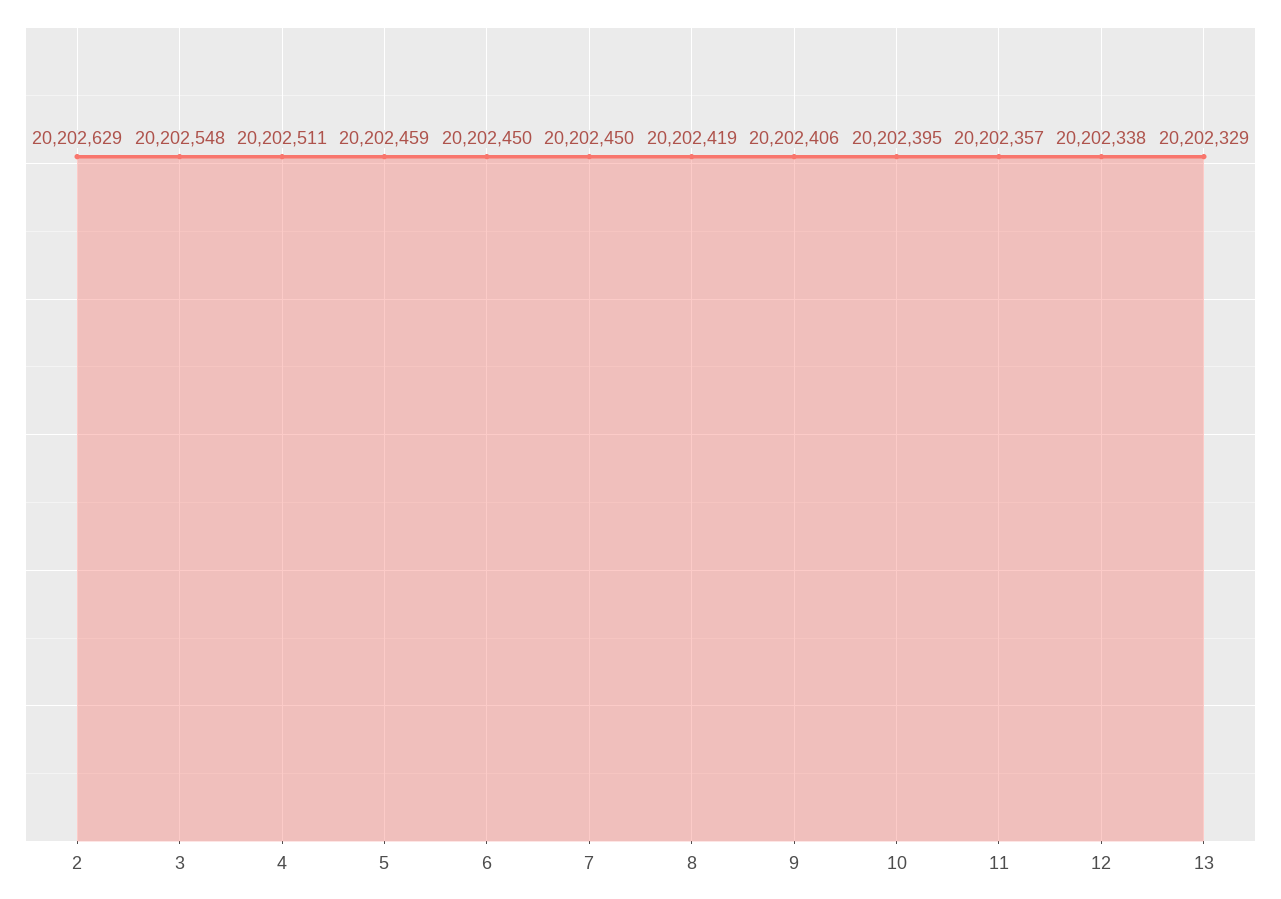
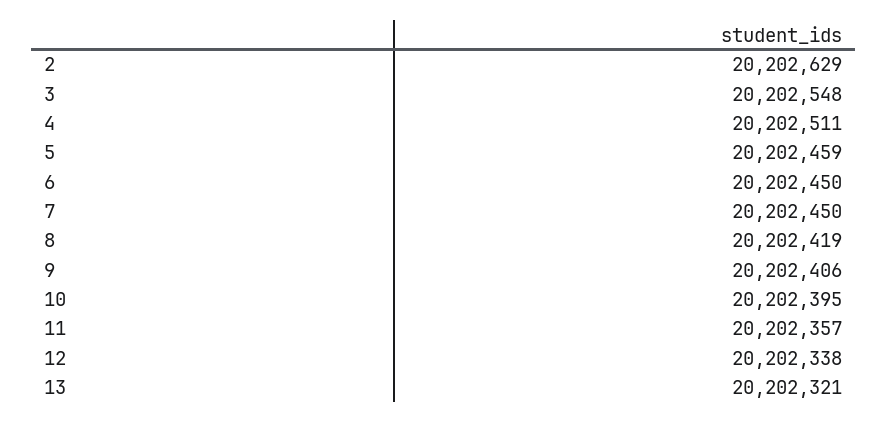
13: 20202329 -> 20202321

